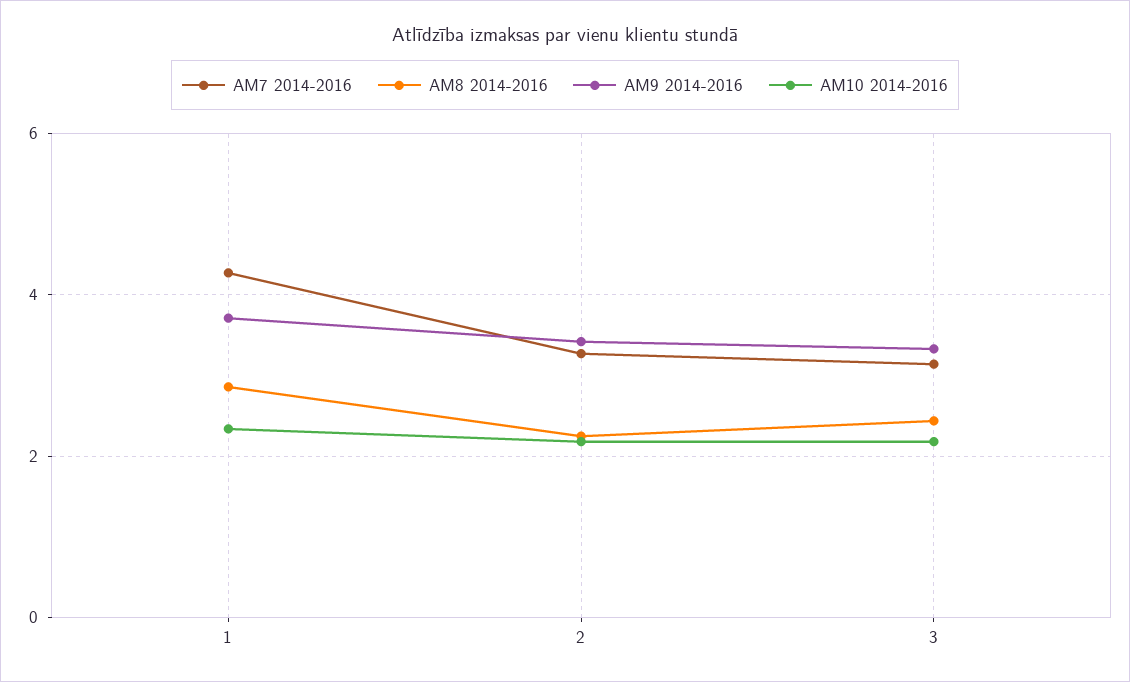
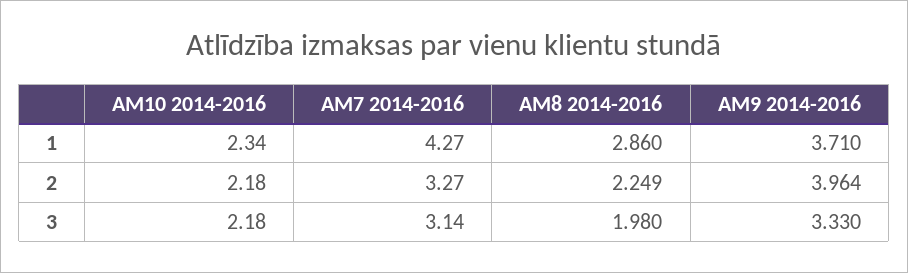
AM9 2014-2016, 2: 3.4 -> 3.964
AM8 2014-2016, 3: 2.4 -> 1.98

